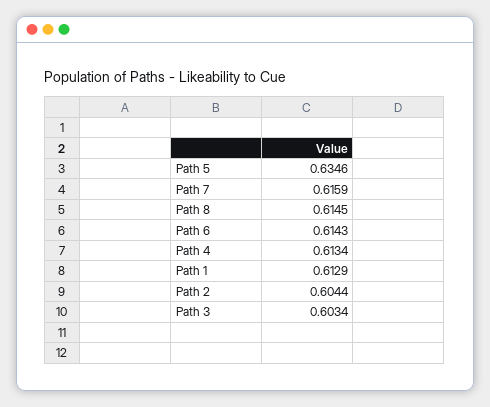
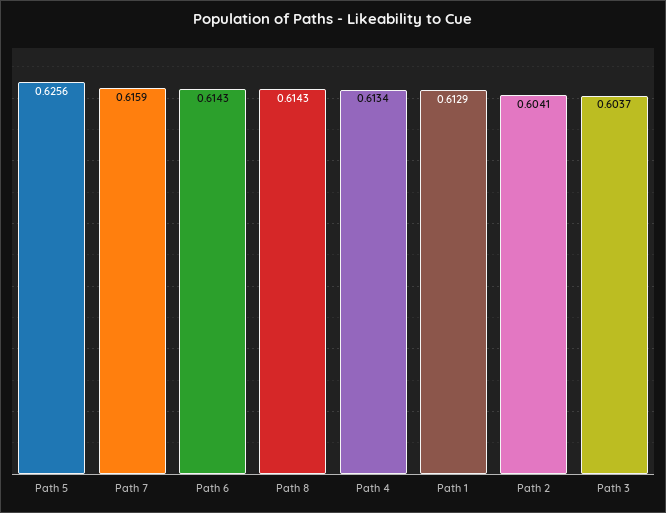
Path 5: 0.6346 -> 0.6256
Path 8: 0.6145 -> 0.6143
Path 2: 0.6044 -> 0.6041
Path 3: 0.6034 -> 0.6037

